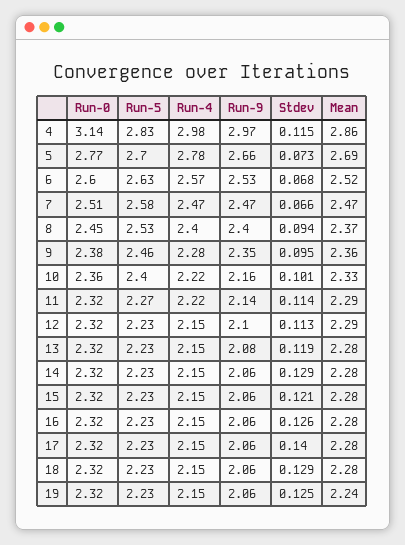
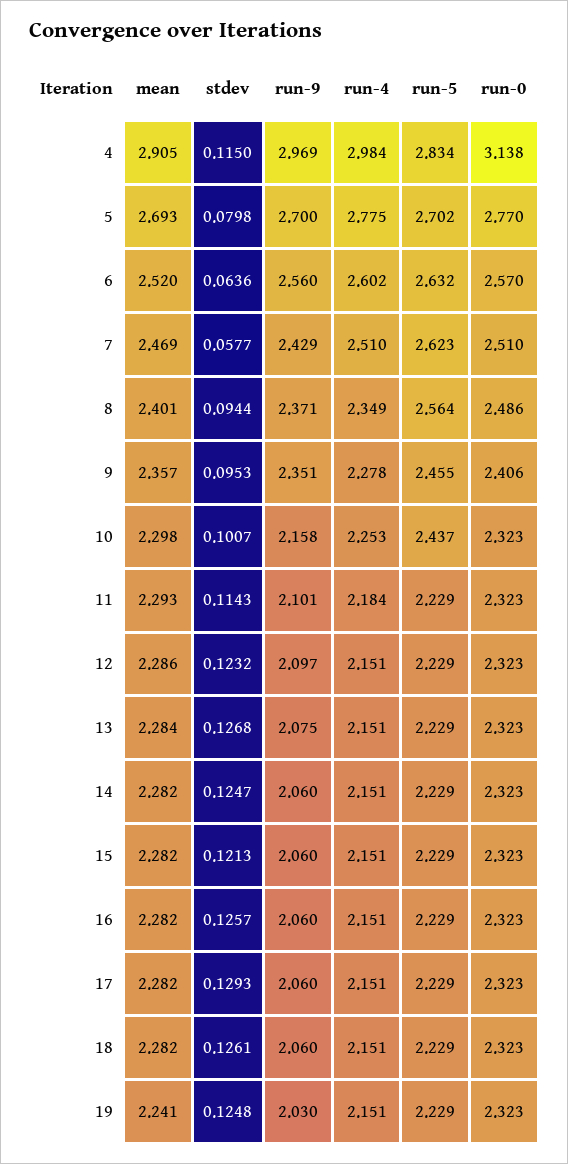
Mean, 4: 2.86 -> 2.905
Run-9, 5: 2.66 -> 2.7
Stdev, 5: 0.073 -> 0.0798
Run-0, 6: 2.6 -> 2.57
Run-4, 6: 2.57 -> 2.602
Run-9, 6: 2.53 -> 2.56
Stdev, 6: 0.068 -> 0.0636
Run-5, 7: 2.58 -> 2.623
Run-4, 7: 2.47 -> 2.51
Run-9, 7: 2.47 -> 2.429
Stdev, 7: 0.066 -> 0.0577
Run-0, 8: 2.45 -> 2.486
Run-5, 8: 2.53 -> 2.564
Run-4, 8: 2.4 -> 2.349
Run-9, 8: 2.4 -> 2.371
Mean, 8: 2.37 -> 2.401
Run-0, 9: 2.38 -> 2.406
Run-0, 10: 2.36 -> 2.323
Run-5, 10: 2.4 -> 2.437
Run-4, 10: 2.22 -> 2.253
Mean, 10: 2.33 -> 2.298
Run-5, 11: 2.27 -> 2.229
Run-4, 11: 2.22 -> 2.184
Run-9, 11: 2.14 -> 2.101
Stdev, 12: 0.113 -> 0.1232
Stdev, 13: 0.119 -> 0.1268
Stdev, 14: 0.129 -> 0.1247
Stdev, 17: 0.14 -> 0.1293
Stdev, 18: 0.129 -> 0.1261
Run-9, 19: 2.06 -> 2.03

